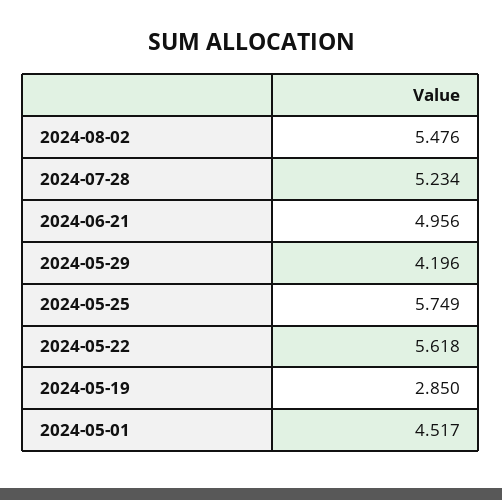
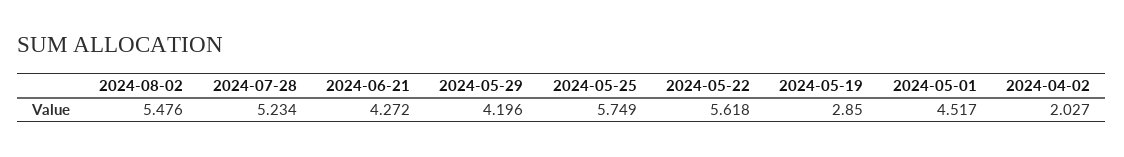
2024-06-21: 4.956 -> 4.272
2024-04-02: none -> 2.027

